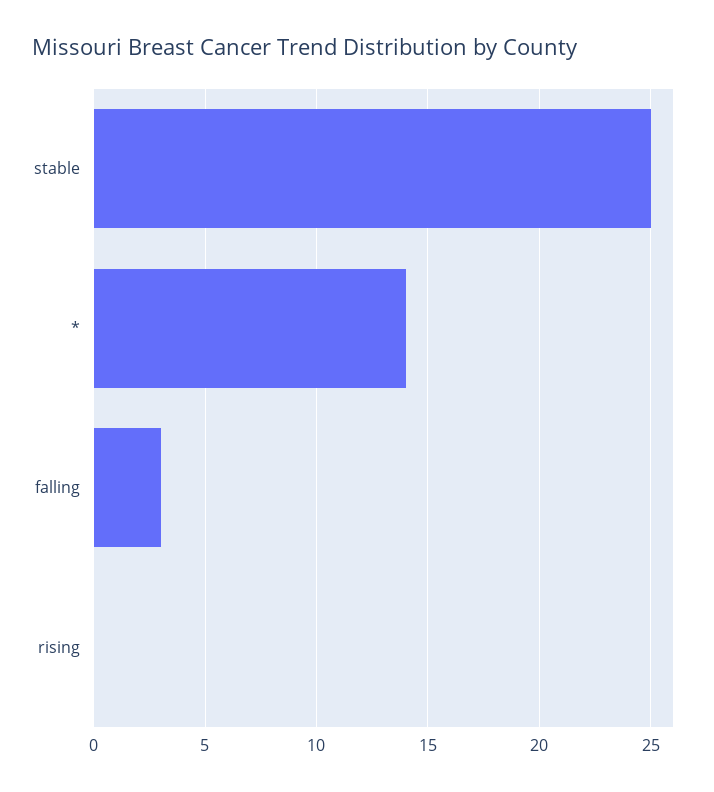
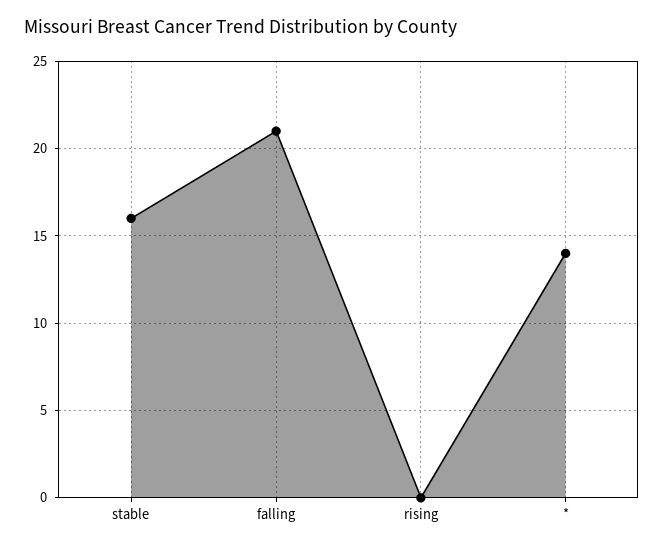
stable: 25 -> 16
falling: 3 -> 21

